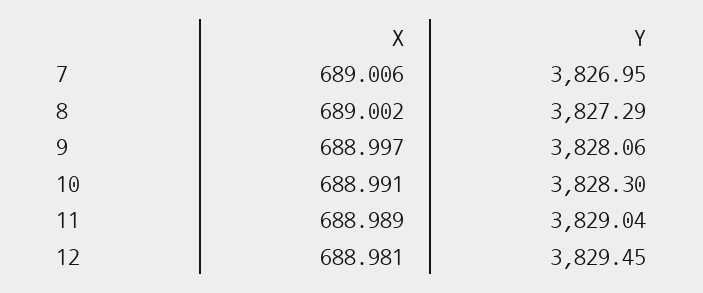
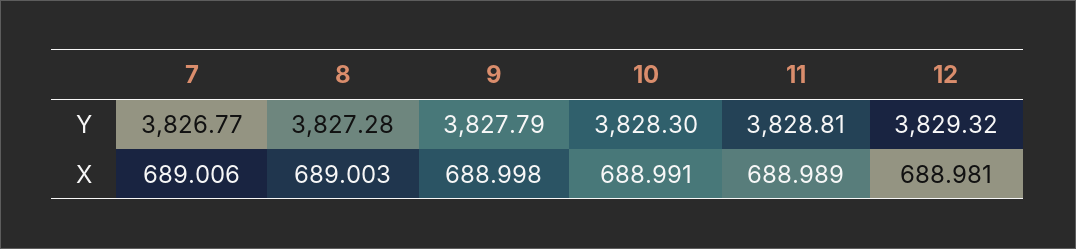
Y, 7: 3826.95 -> 3826.77
X, 8: 689.002 -> 689.003
Y, 8: 3827.29 -> 3827.28
X, 9: 688.997 -> 688.998
Y, 9: 3828.06 -> 3827.79
Y, 11: 3829.04 -> 3828.81
Y, 12: 3829.45 -> 3829.32

